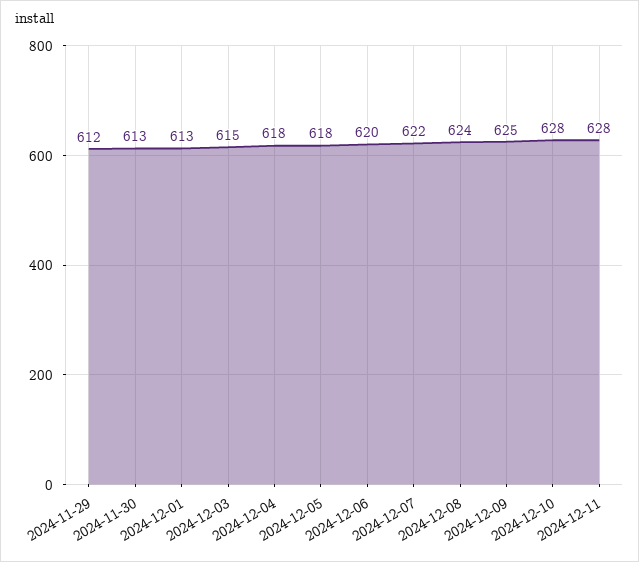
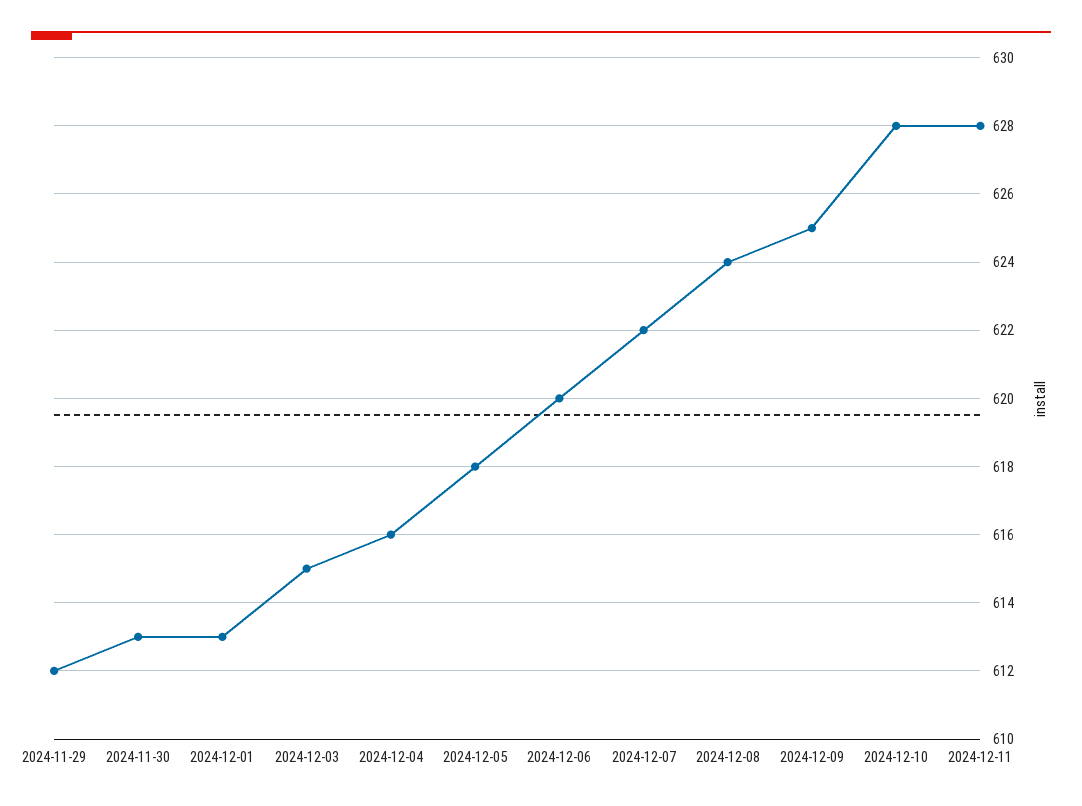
2024-12-04: 618 -> 616

